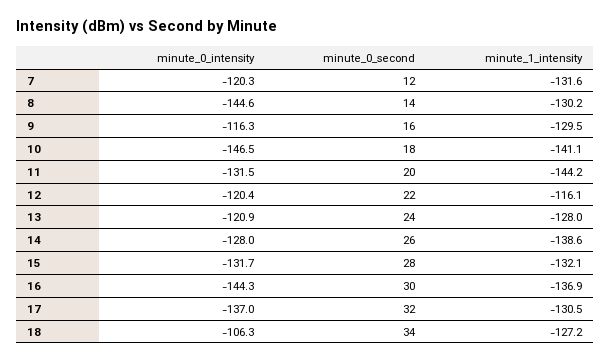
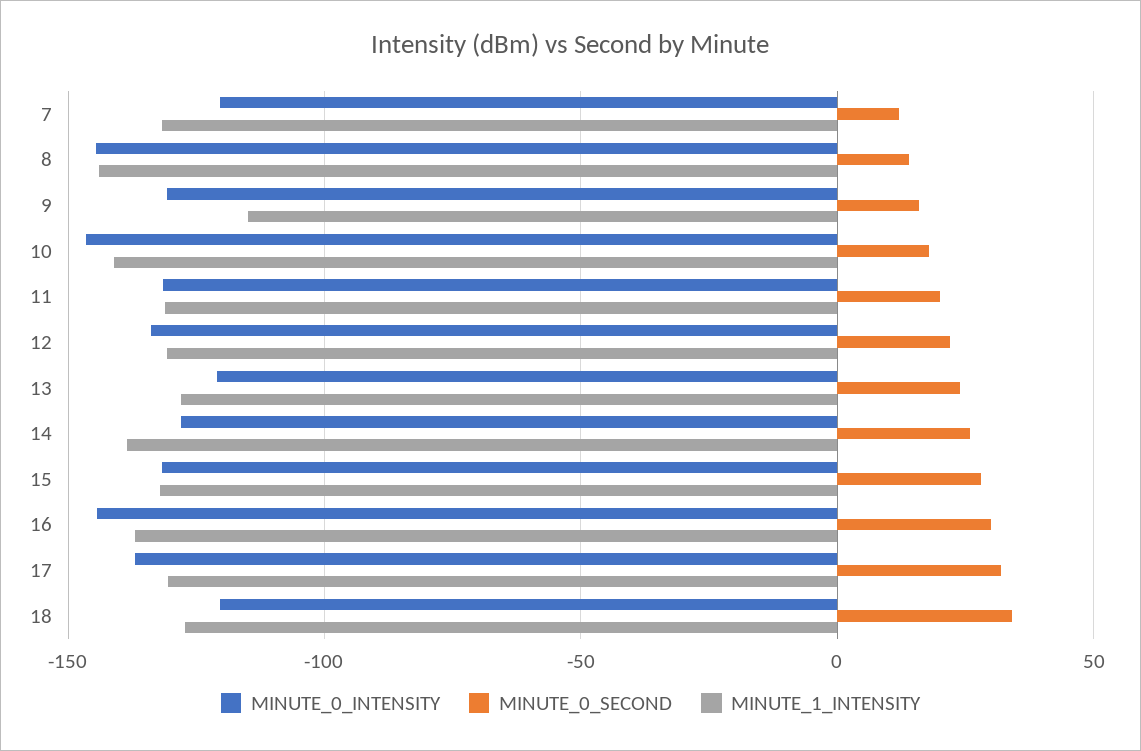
minute_1_intensity, 8: -130.2 -> -145
minute_0_intensity, 9: -116.3 -> -130
minute_1_intensity, 9: -129.5 -> -115
minute_1_intensity, 11: -144.2 -> -130
minute_0_intensity, 12: -120.4 -> -135
minute_1_intensity, 12: -116.1 -> -130
minute_0_intensity, 18: -106.3 -> -120

